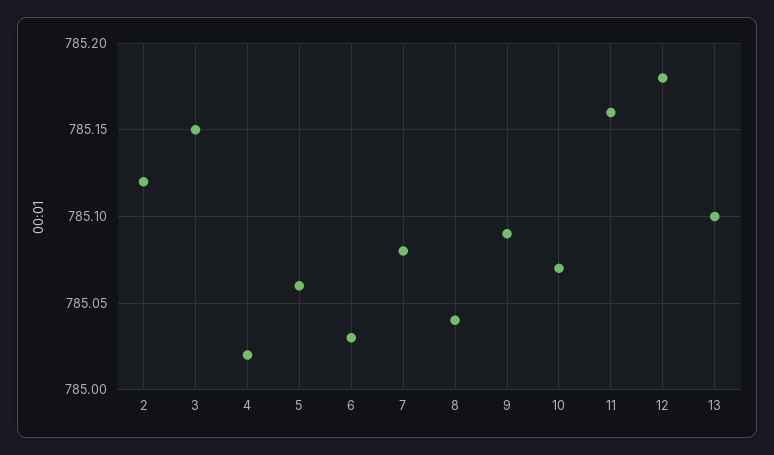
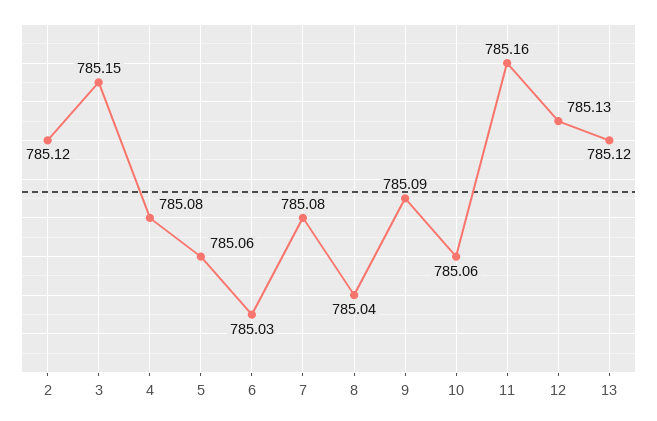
4: 785.02 -> 785.08
10: 785.07 -> 785.06
12: 785.18 -> 785.13
13: 785.1 -> 785.12

